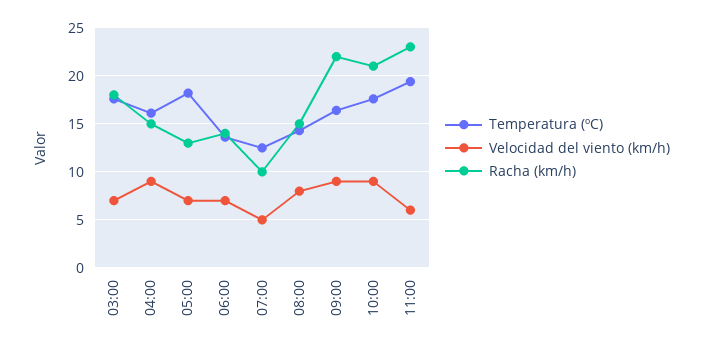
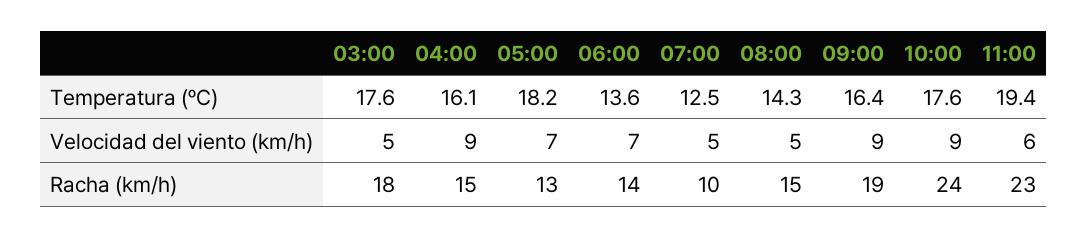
Velocidad del viento (km/h), 03:00: 7 -> 5
Velocidad del viento (km/h), 08:00: 8 -> 5
Racha (km/h), 09:00: 22 -> 19
Racha (km/h), 10:00: 21 -> 24

